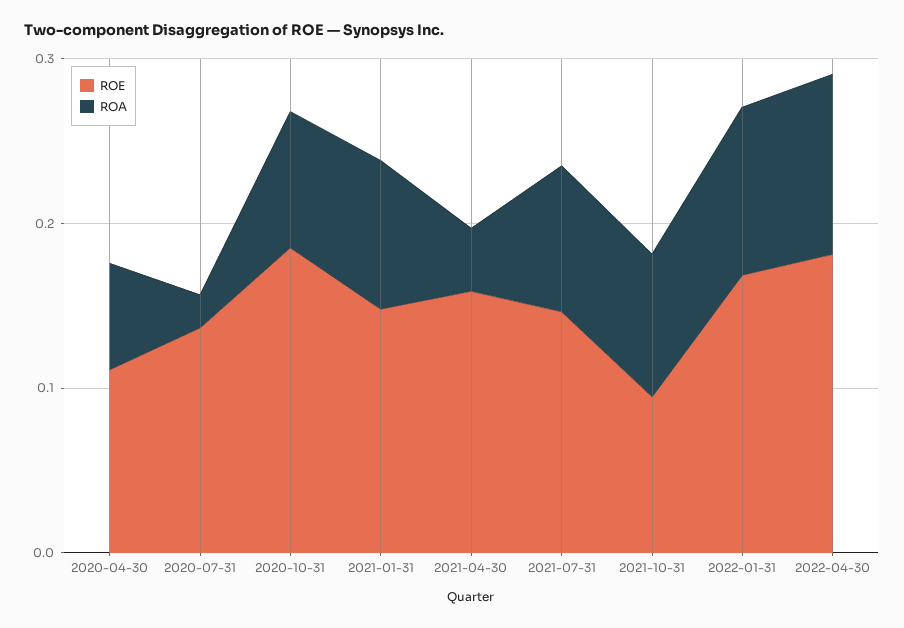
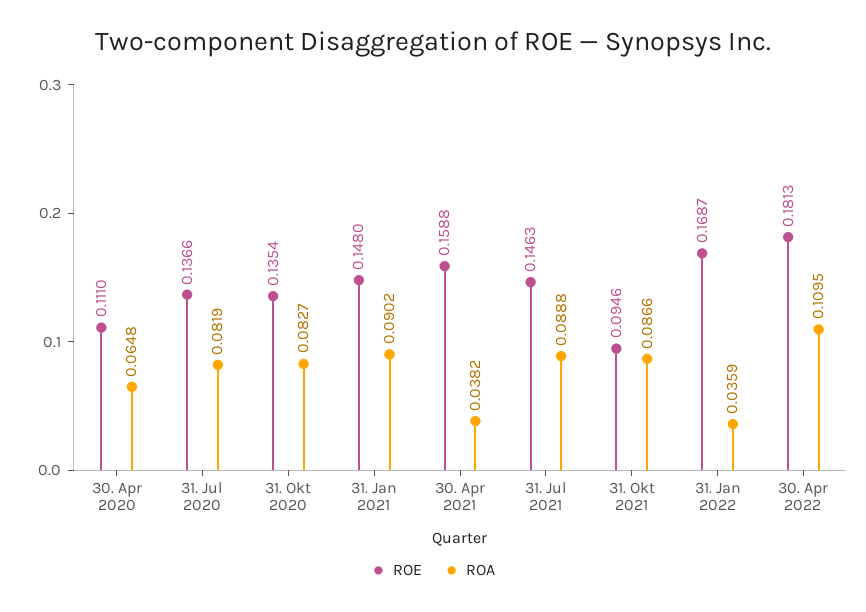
ROA, 2020-07-31: 0.02 -> 0.0819
ROE, 2020-10-31: 0.18 -> 0.1354
ROA, 2022-01-31: 0.1 -> 0.0359

